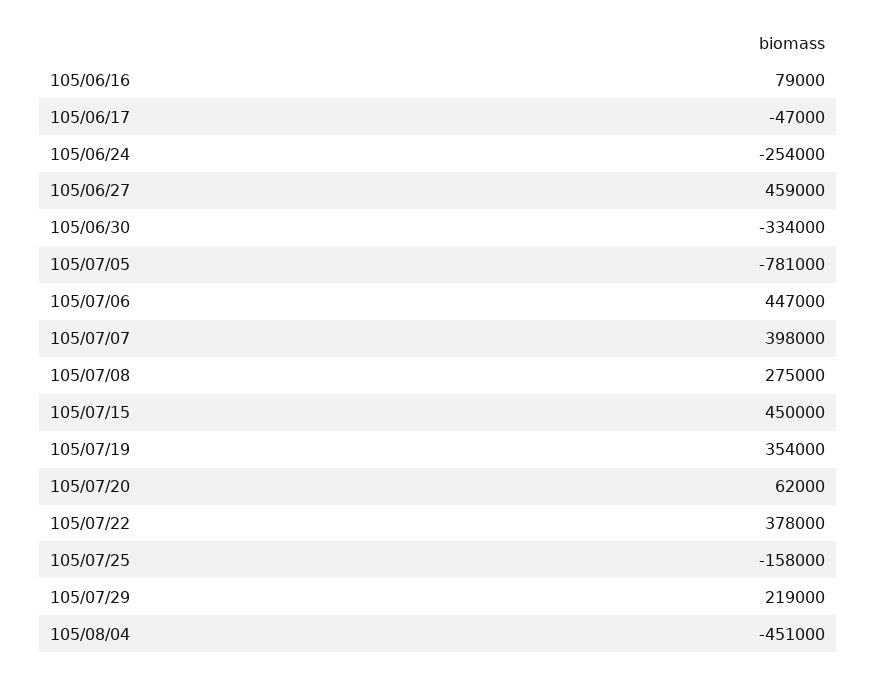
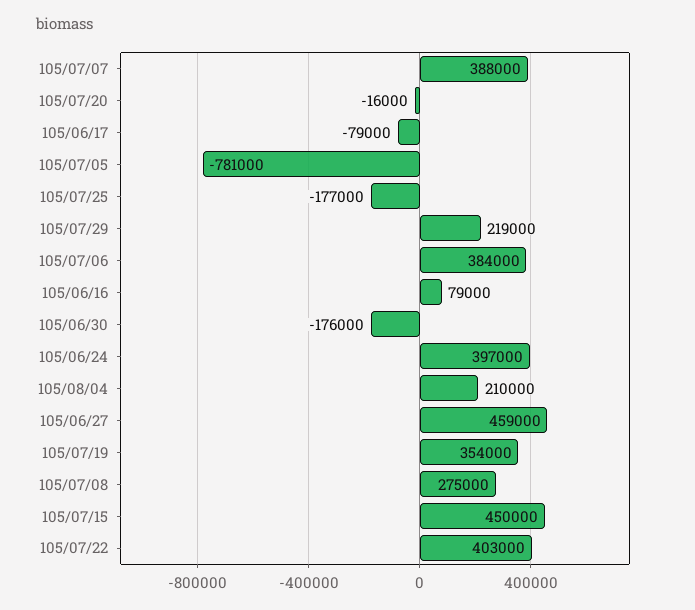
105/06/17: -47000 -> -79000
105/06/24: -254000 -> 397000
105/06/30: -334000 -> -176000
105/07/06: 447000 -> 384000
105/07/07: 398000 -> 388000
105/07/20: 62000 -> -16000
105/07/22: 378000 -> 403000
105/07/25: -158000 -> -177000
105/08/04: -451000 -> 210000

